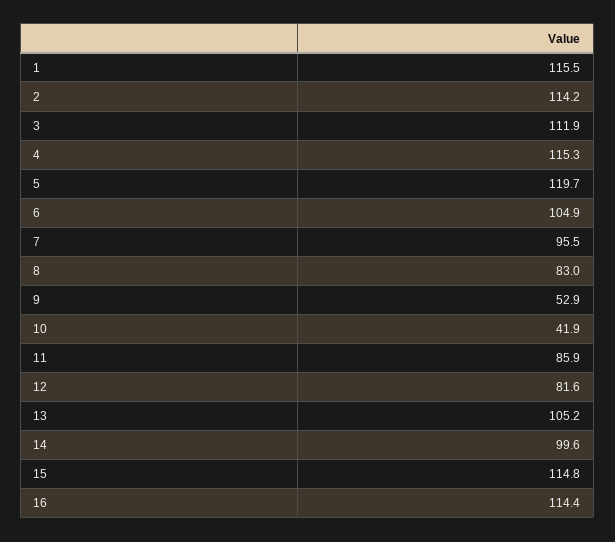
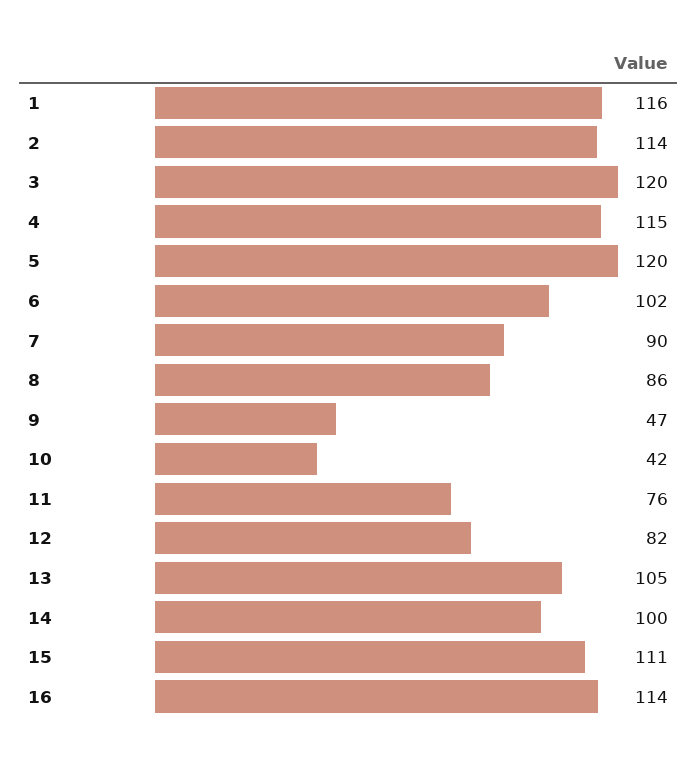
3: 111.9 -> 120
6: 104.9 -> 102
7: 95.5 -> 90
8: 83 -> 86
9: 52.9 -> 47
11: 85.9 -> 76
15: 114.8 -> 111

